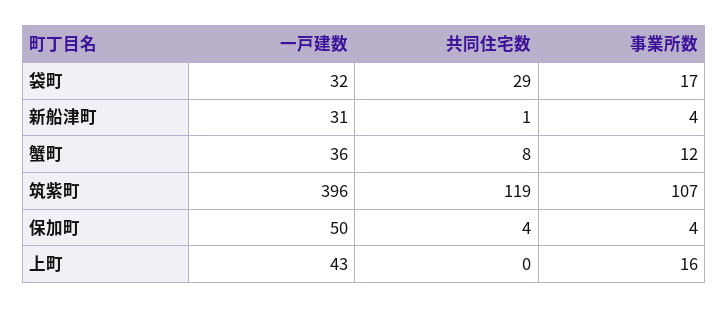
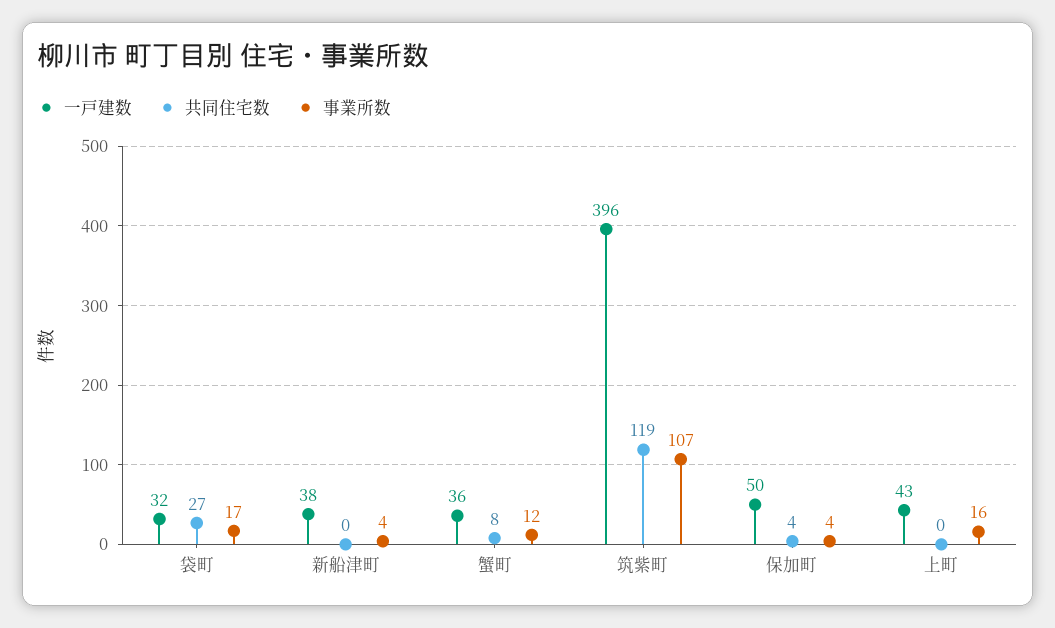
共同住宅数, 袋町: 29 -> 27
一戸建数, 新船津町: 31 -> 38
共同住宅数, 新船津町: 1 -> 0

